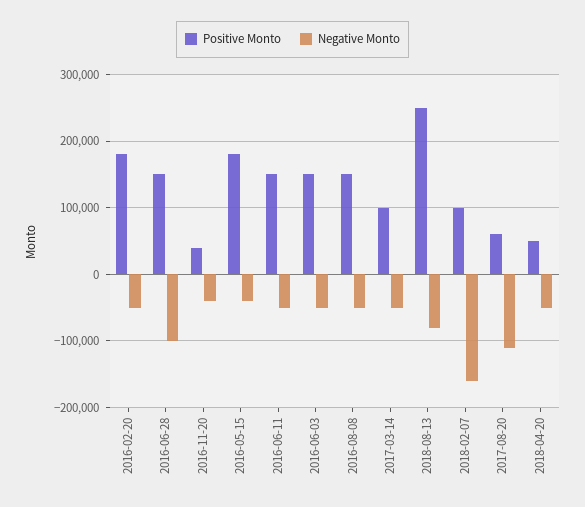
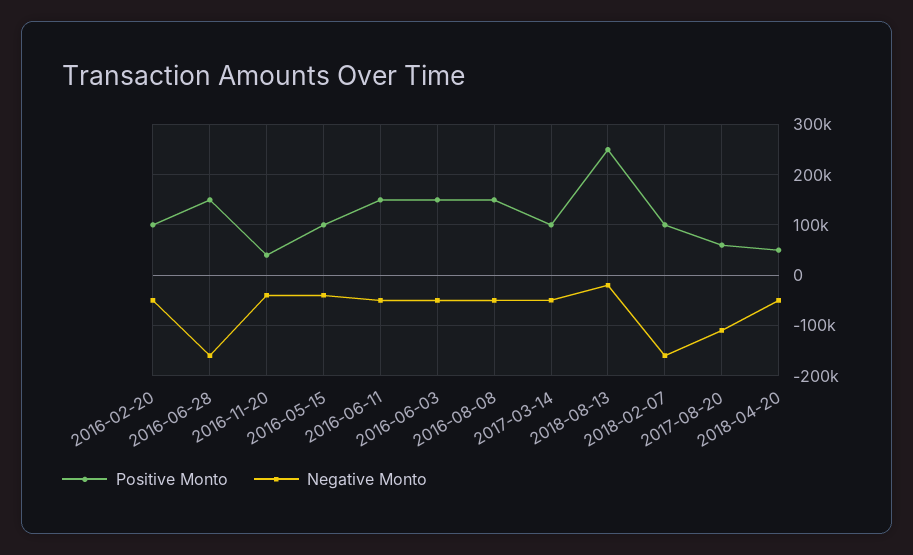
Positive Monto, 2016-02-20: 180000 -> 100000
Negative Monto, 2016-06-28: -100000 -> -160000
Positive Monto, 2016-05-15: 180000 -> 100000
Negative Monto, 2018-08-13: -80000 -> -20000

